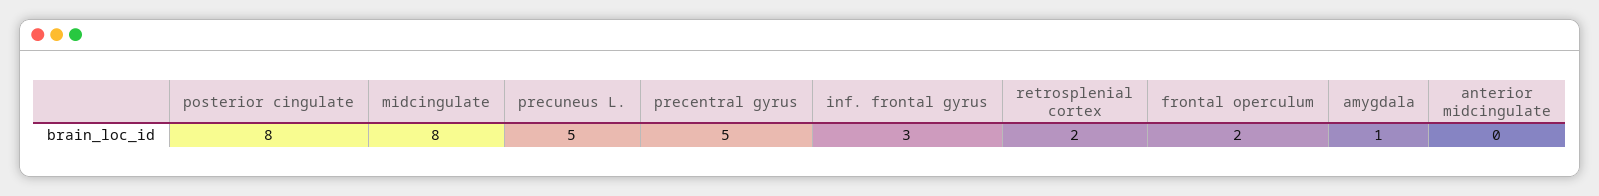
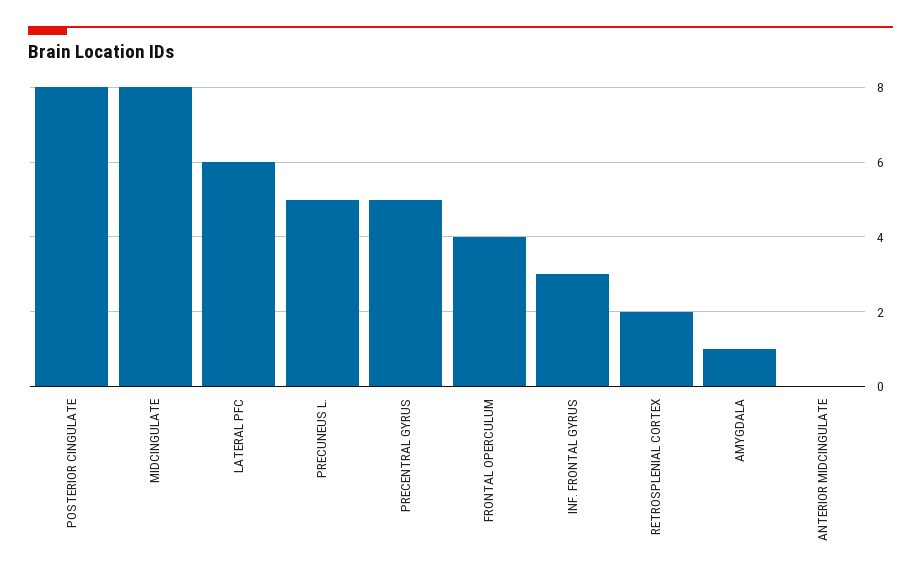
frontal operculum: 2 -> 4
LATERAL PFC: none -> 6

